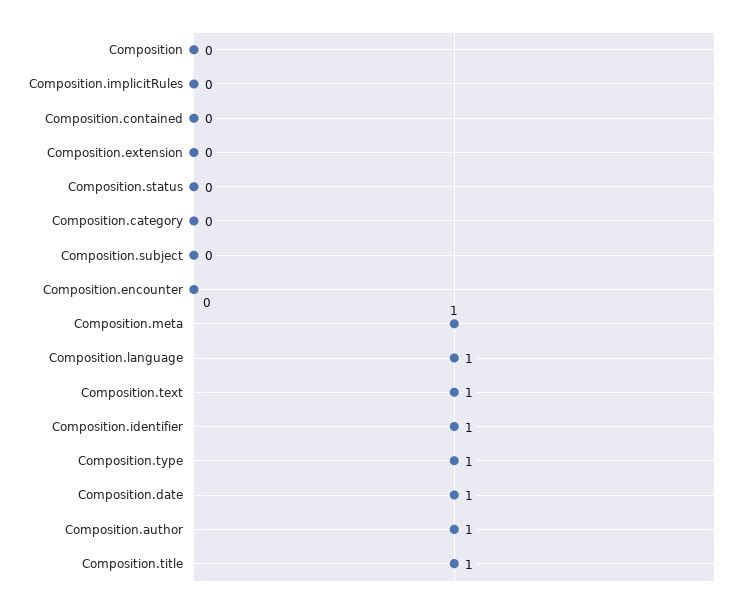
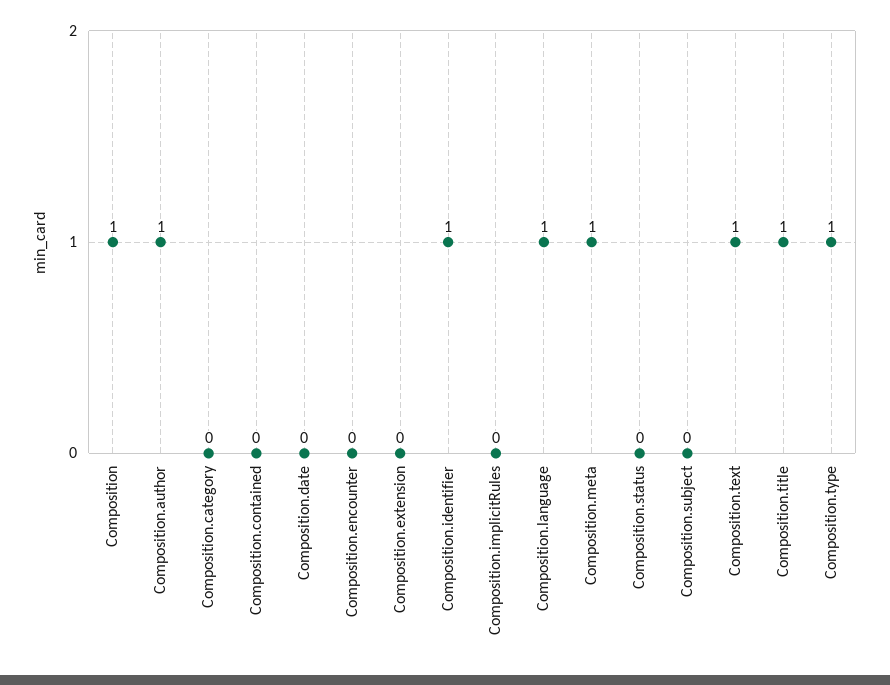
Composition: 0 -> 1
Composition.date: 1 -> 0

